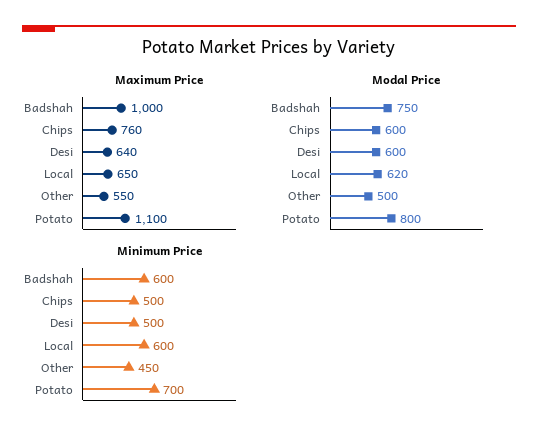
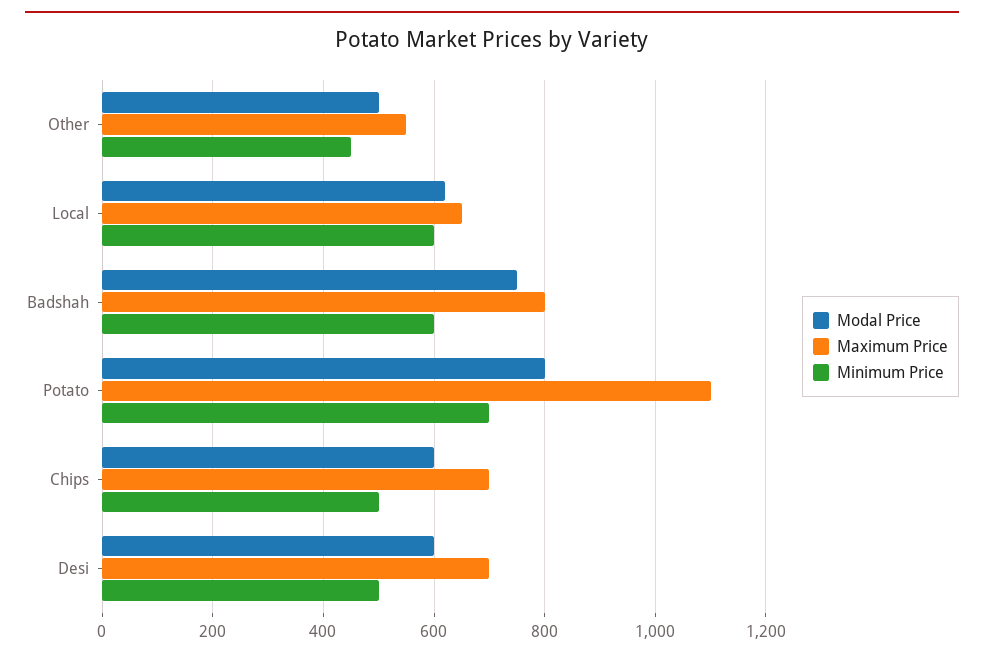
Maximum Price, Badshah: 1000 -> 800
Maximum Price, Chips: 760 -> 700
Maximum Price, Desi: 640 -> 700

